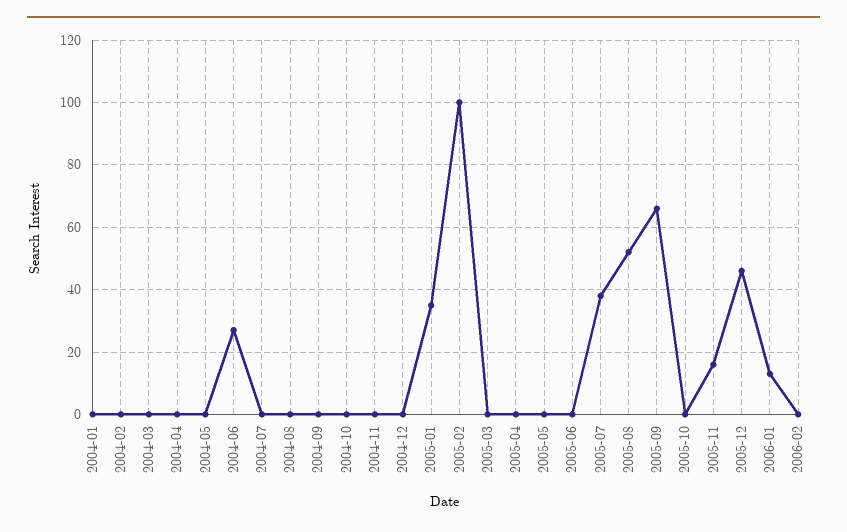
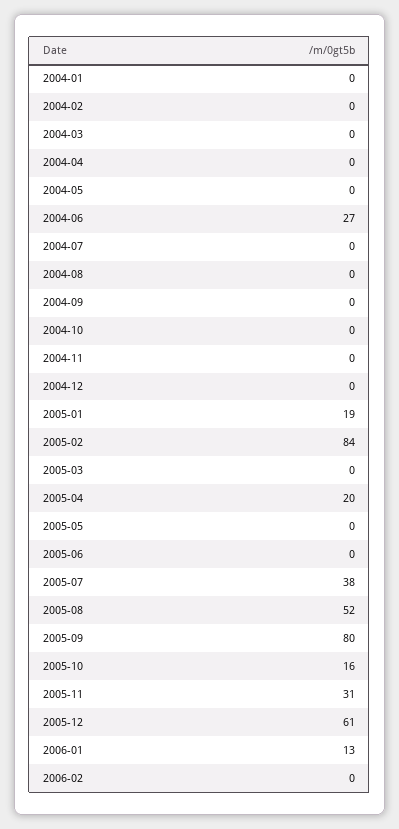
2005-01: 35 -> 19
2005-02: 100 -> 84
2005-04: 0 -> 20
2005-09: 65 -> 80
2005-10: 0 -> 16
2005-11: 15 -> 31
2005-12: 45 -> 61

